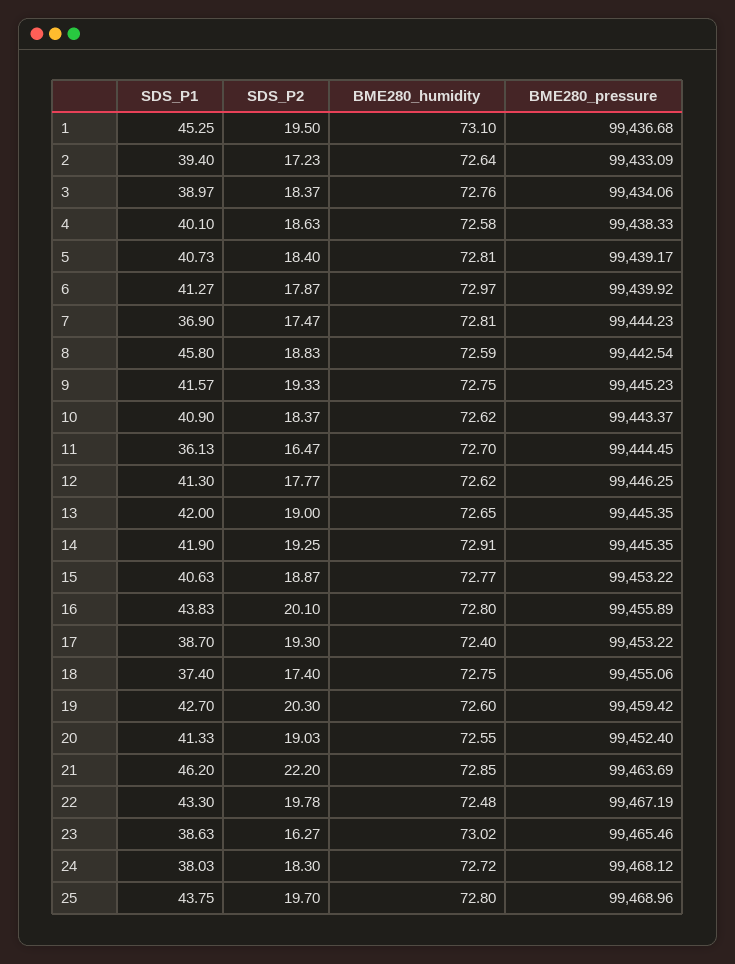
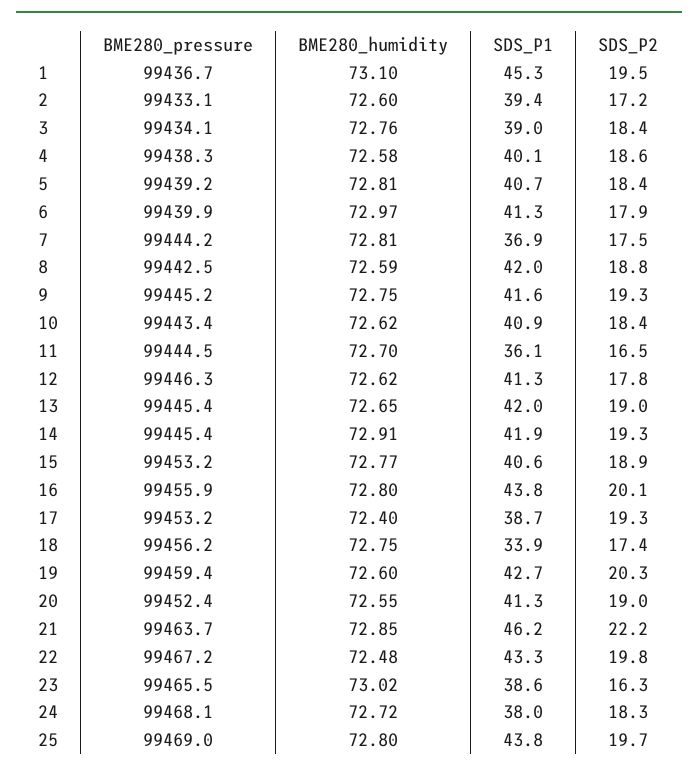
BME280_humidity, 2: 72.64 -> 72.6
SDS_P1, 8: 45.8 -> 42
SDS_P1, 18: 37.4 -> 33.9
BME280_pressure, 18: 99455.06 -> 99456.2

